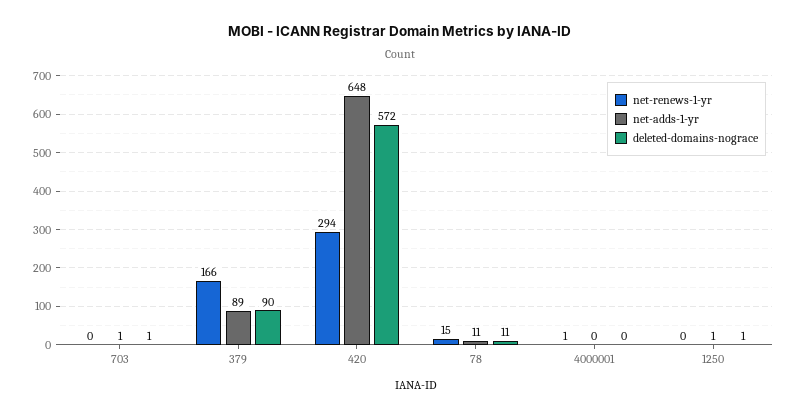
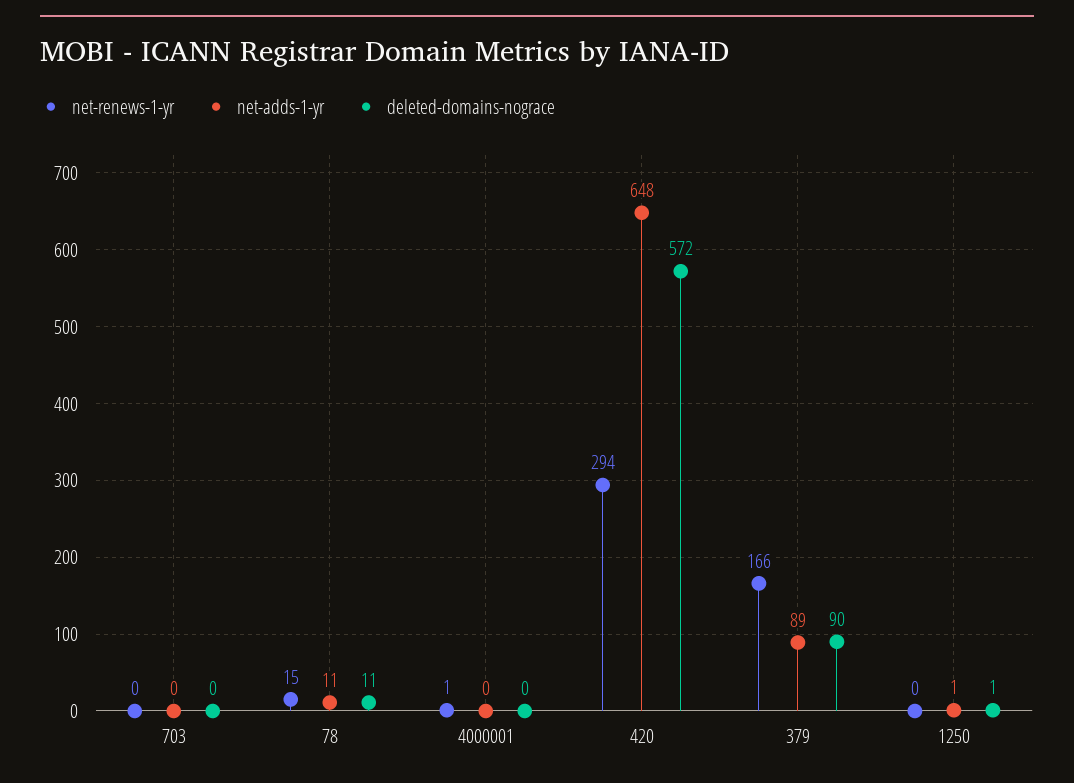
net-adds-1-yr, 703: 1 -> 0
deleted-domains-nograce, 703: 1 -> 0

